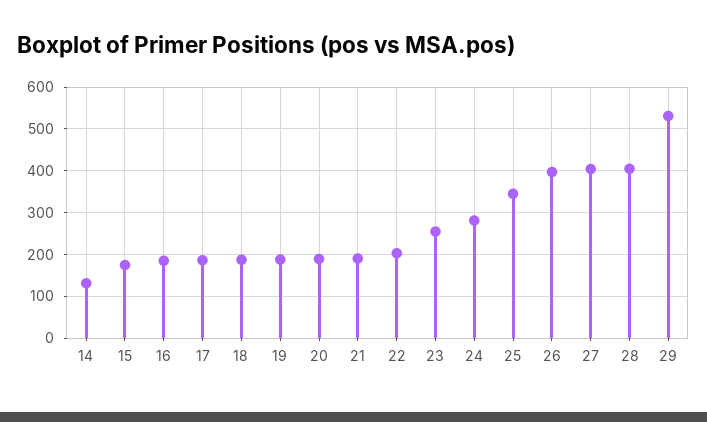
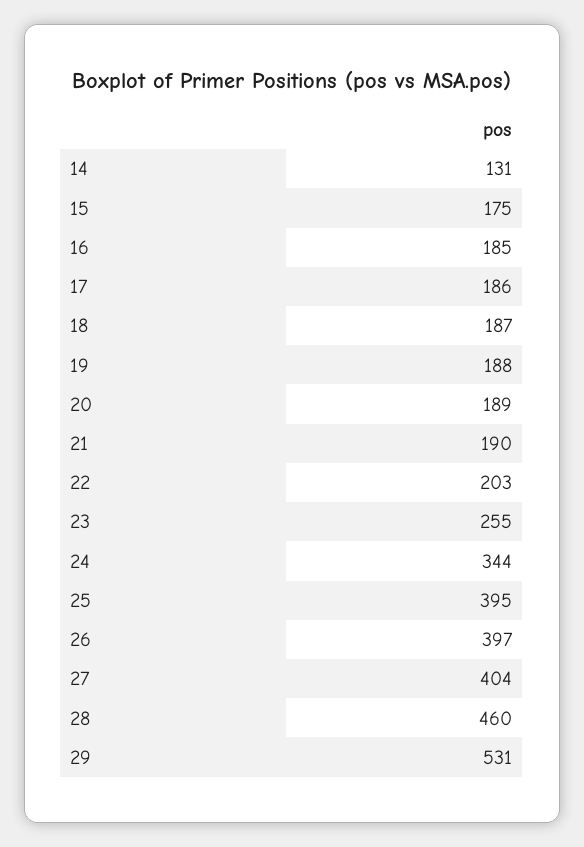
24: 280 -> 344
25: 340 -> 395
28: 400 -> 460

